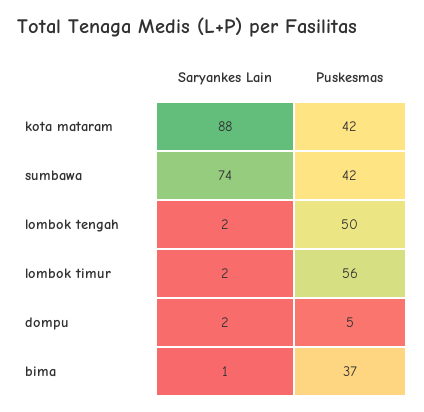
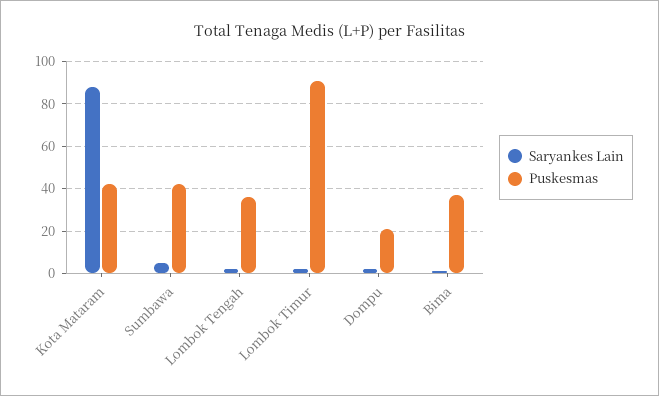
Saryankes Lain, sumbawa: 74 -> 5
Puskesmas, lombok tengah: 50 -> 35
Puskesmas, lombok timur: 56 -> 90
Puskesmas, dompu: 5 -> 20

